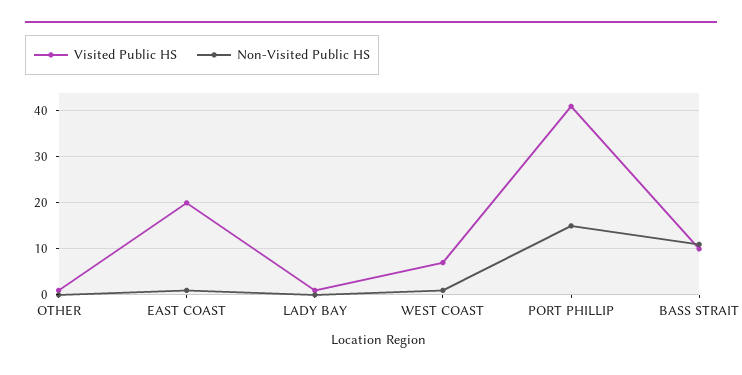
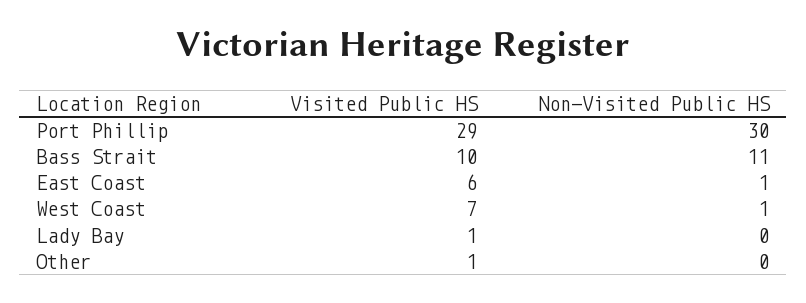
Visited Public HS, EAST COAST: 20 -> 6
Visited Public HS, PORT PHILLIP: 40 -> 29
Non-Visited Public HS, PORT PHILLIP: 15 -> 30

